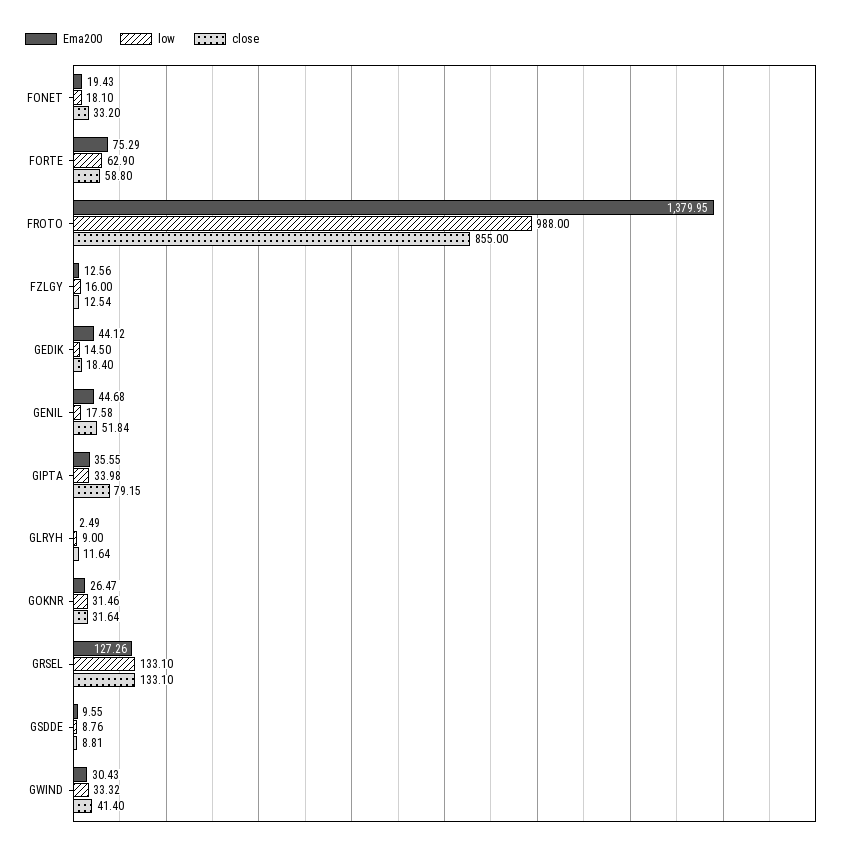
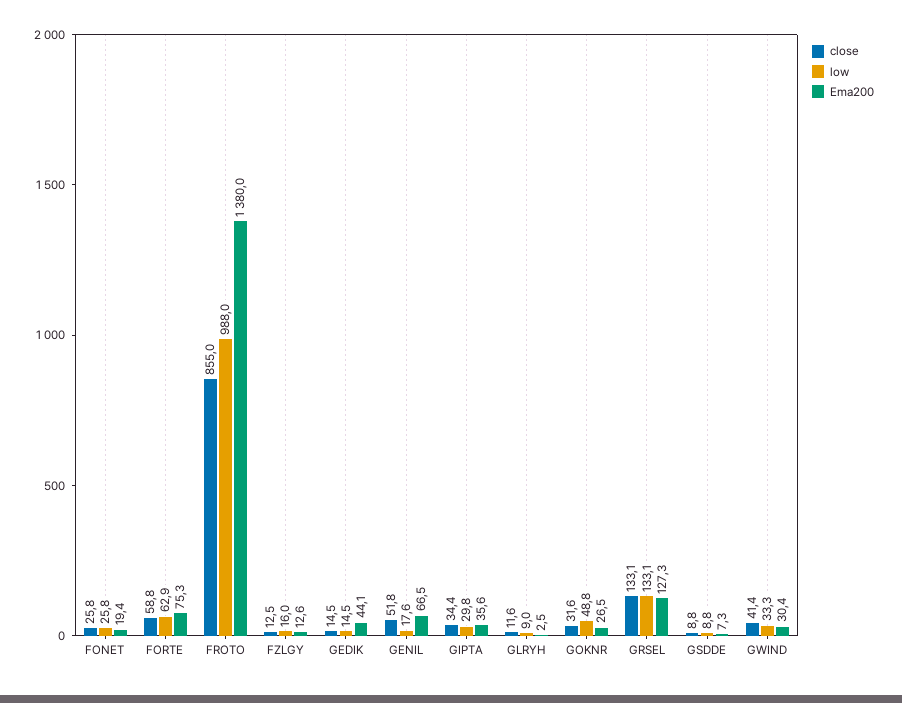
low, FONET: 18.1 -> 25.8
close, FONET: 33.2 -> 25.8
close, GEDIK: 18.4 -> 14.5
Ema200, GENIL: 44.68 -> 66.5
low, GIPTA: 33.98 -> 29.8
close, GIPTA: 79.15 -> 34.4
low, GOKNR: 31.46 -> 48.8
Ema200, GSDDE: 9.55 -> 7.3

